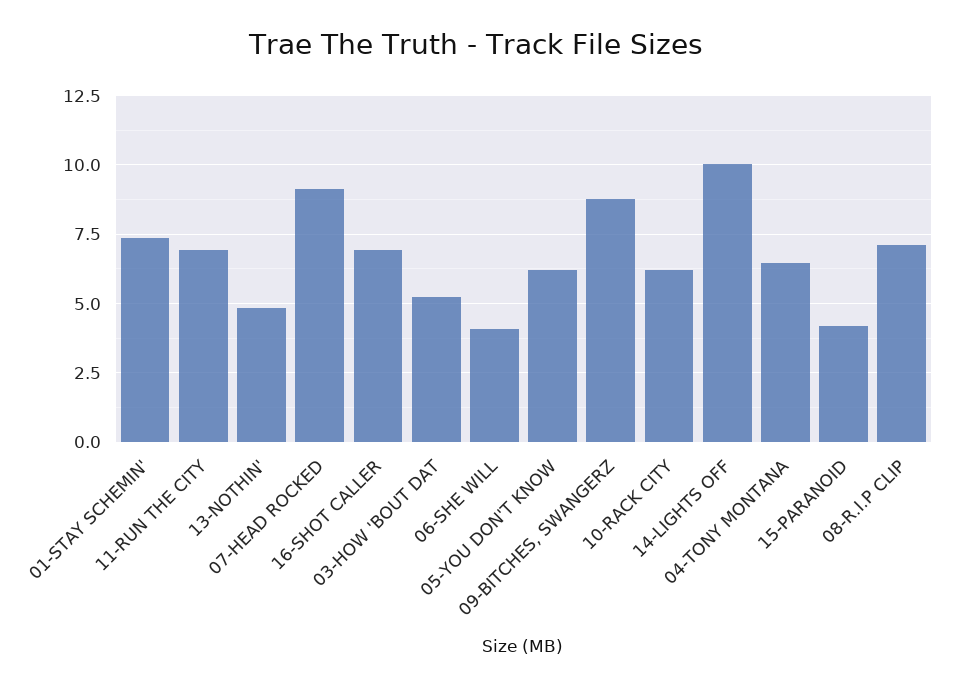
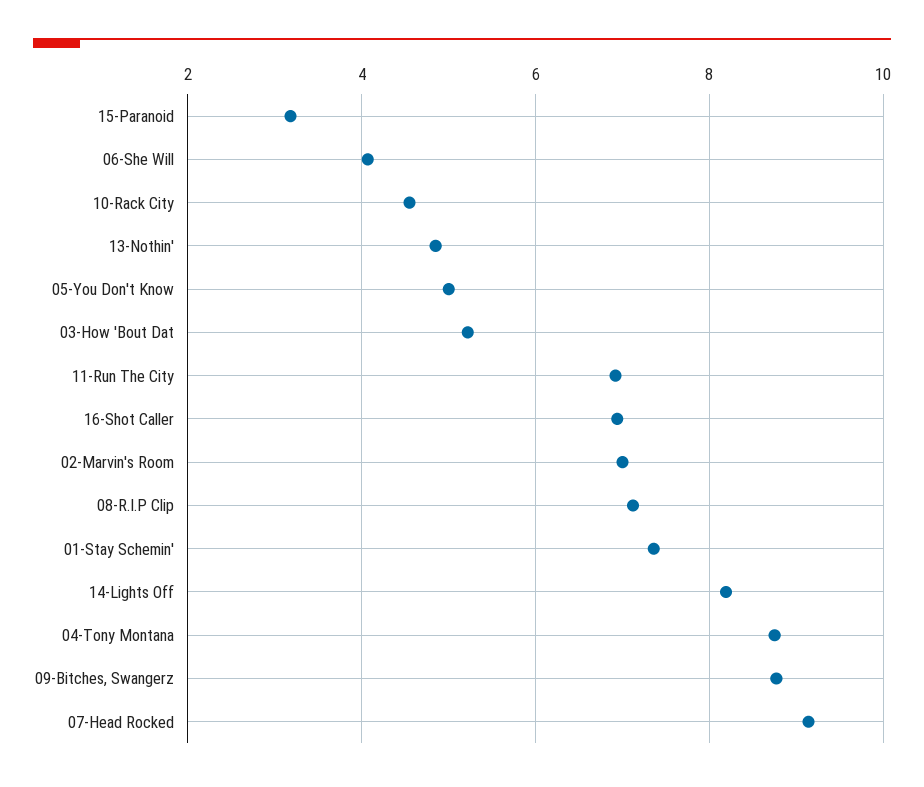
05-YOU DON'T KNOW: 6.25 -> 5
10-RACK CITY: 6.25 -> 4.6
14-LIGHTS OFF: 10 -> 8.2
04-TONY MONTANA: 6.5 -> 8.8
15-PARANOID: 4.25 -> 3.2
02-Marvin's Room: none -> 7

